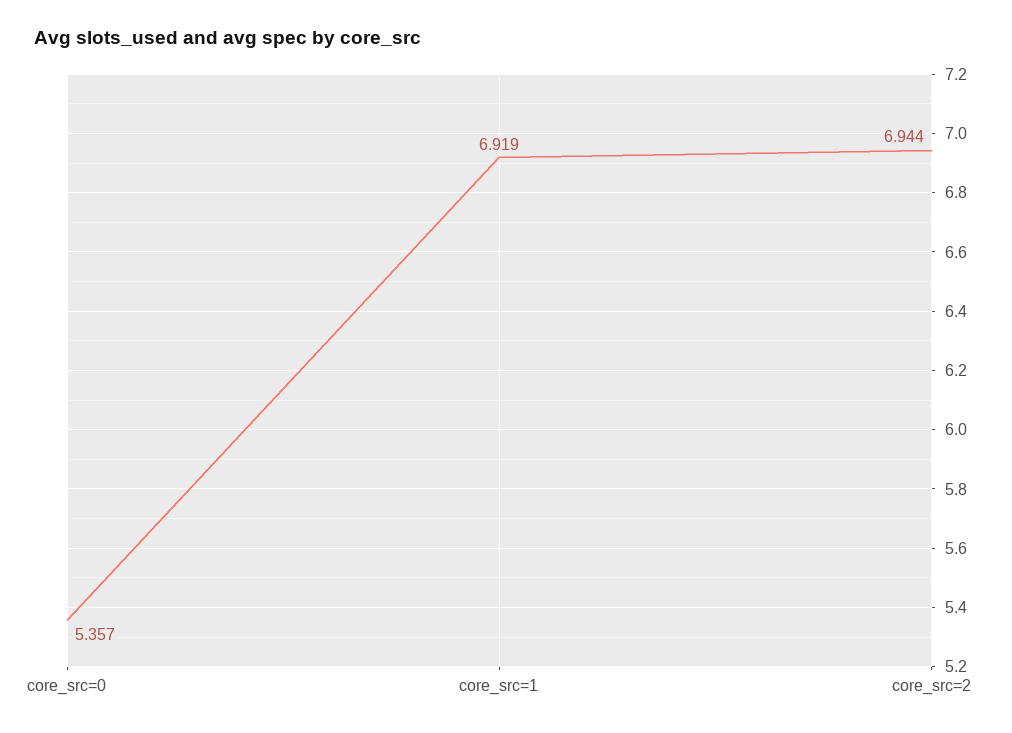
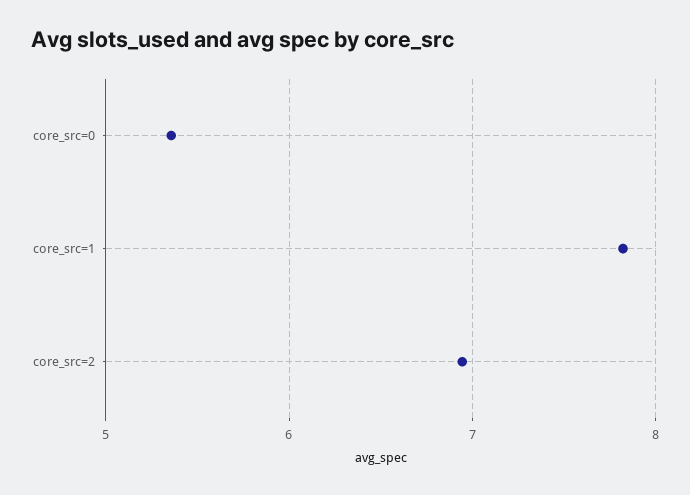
core_src=1: 6.919 -> 7.8

